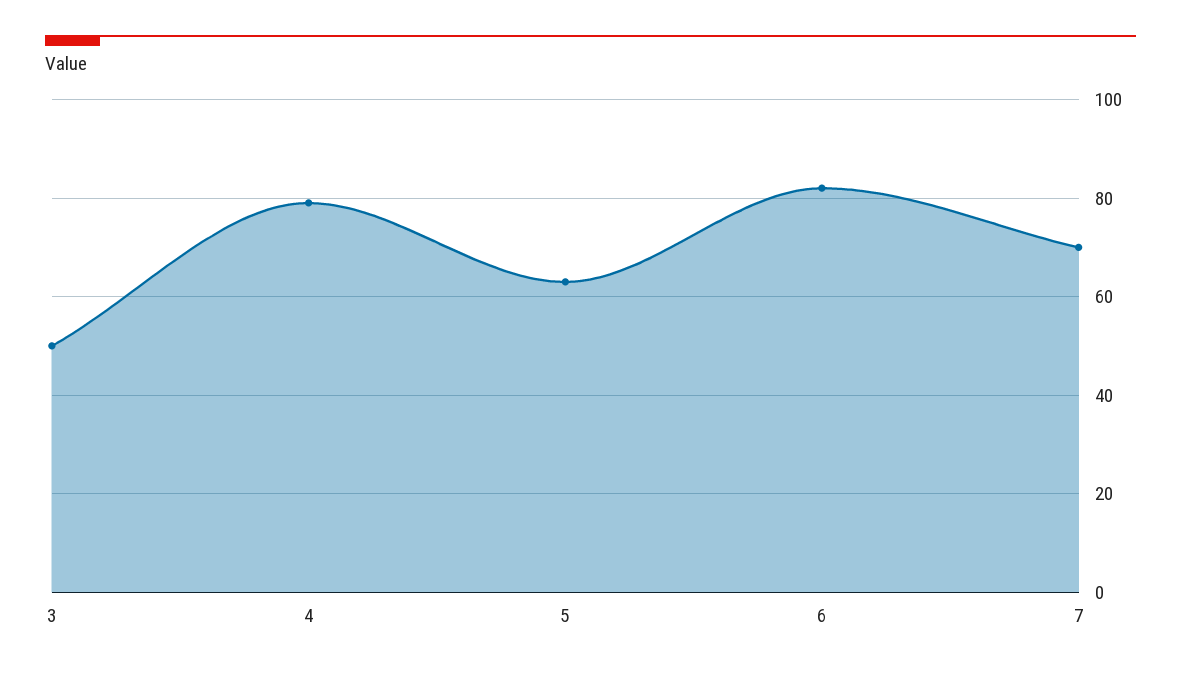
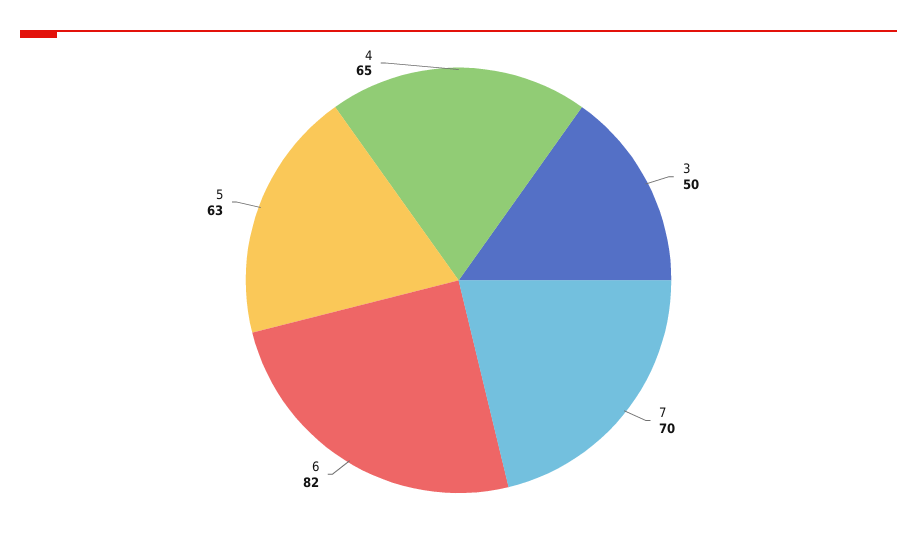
4: 80 -> 65

